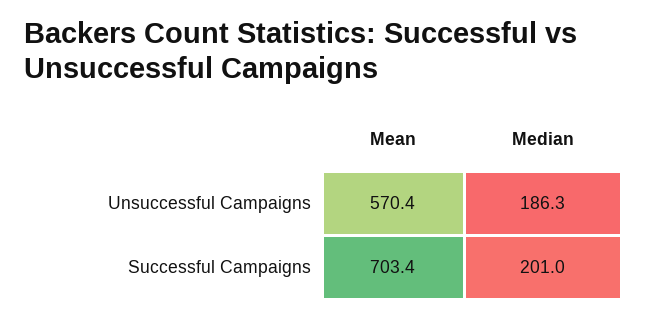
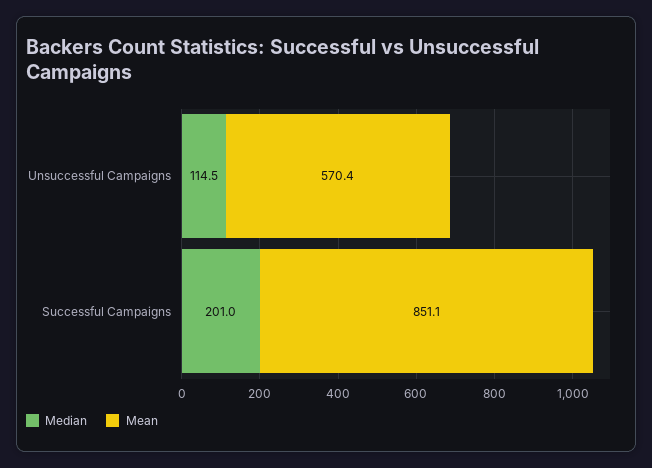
Median, Unsuccessful Campaigns: 186.3 -> 114.5
Mean, Successful Campaigns: 703.4 -> 851.1

